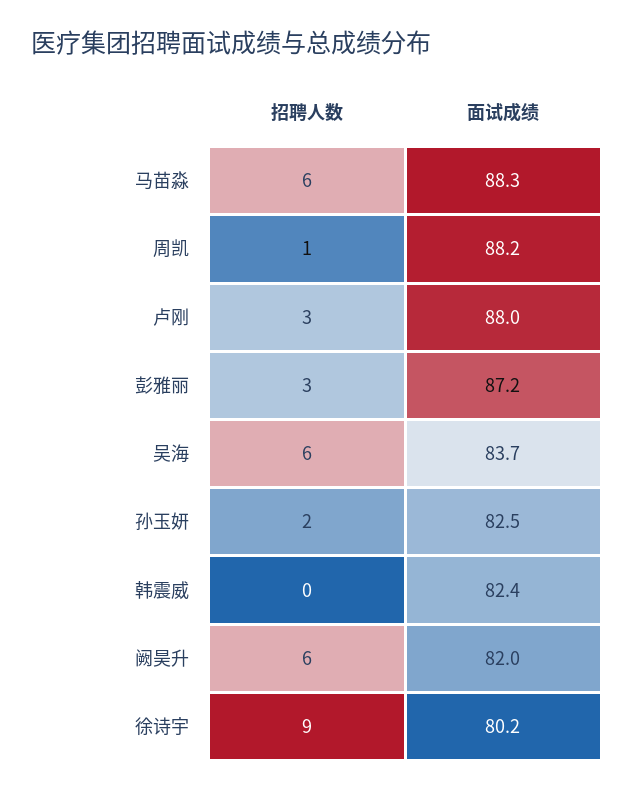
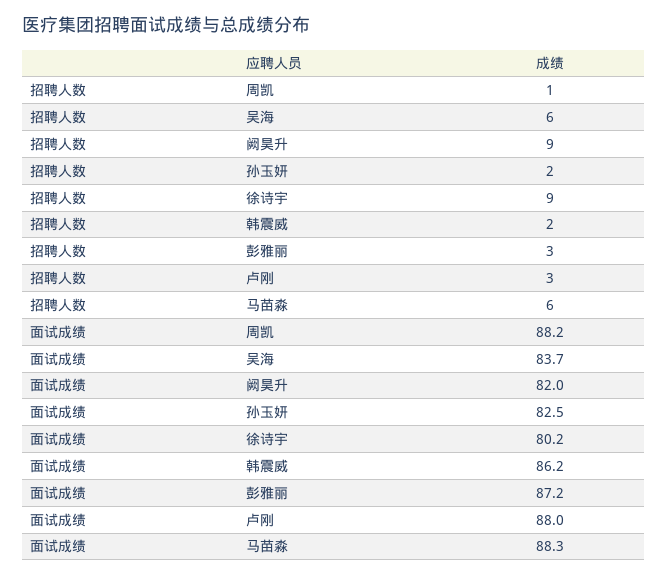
招聘人数, 韩震威: 0 -> 2
面试成绩, 韩震威: 82.4 -> 86.2
招聘人数, 阙昊升: 6 -> 9

